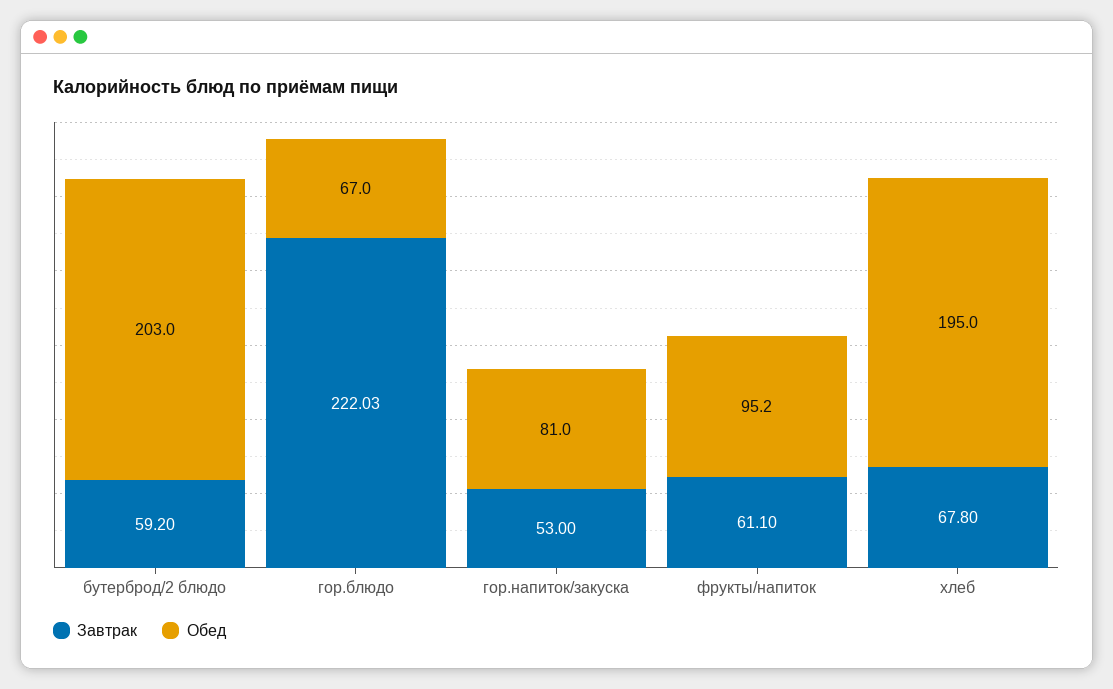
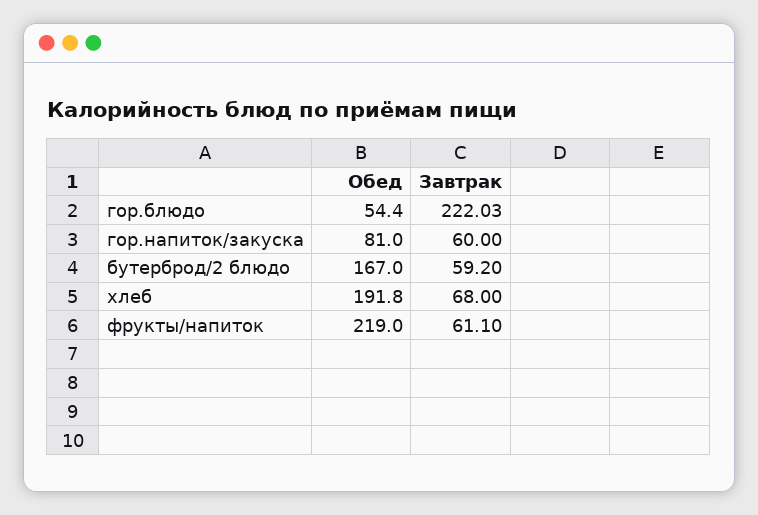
Обед, бутерброд/2 блюдо: 203 -> 167
Обед, гор.блюдо: 67 -> 54.4
Завтрак, гор.напиток/закуска: 53 -> 60
Обед, фрукты/напиток: 95.2 -> 219
Завтрак, хлеб: 67.8 -> 68
Обед, хлеб: 195 -> 191.8

